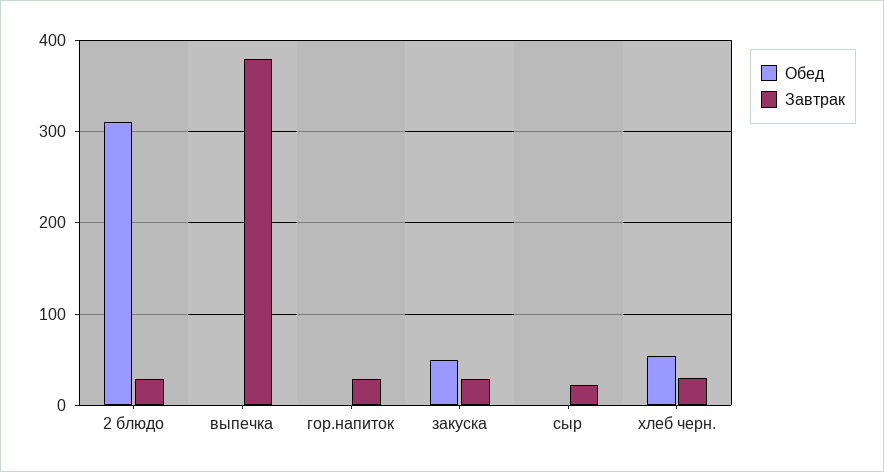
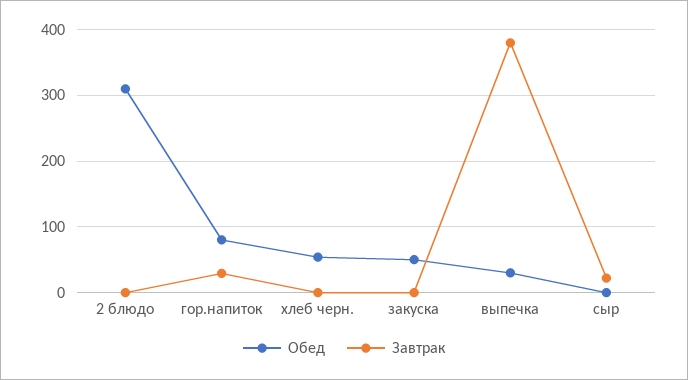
Завтрак, 2 блюдо: 30 -> 0
Обед, выпечка: 0 -> 30
Обед, гор.напиток: 0 -> 80
Завтрак, закуска: 30 -> 0
Завтрак, хлеб черн.: 30 -> 0

